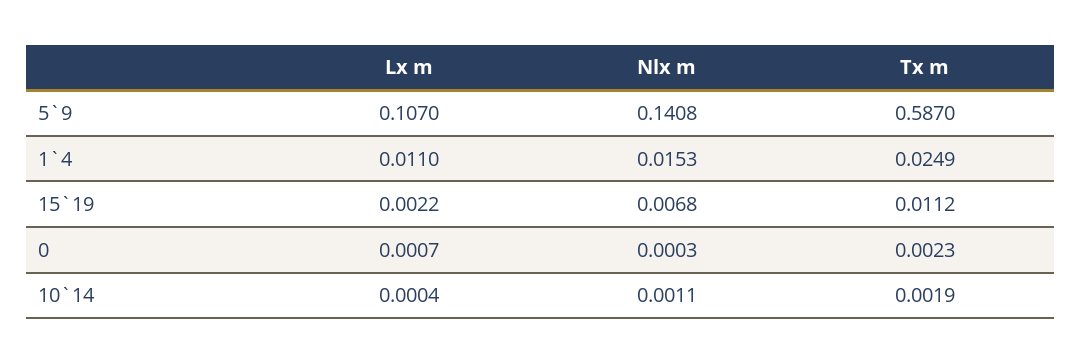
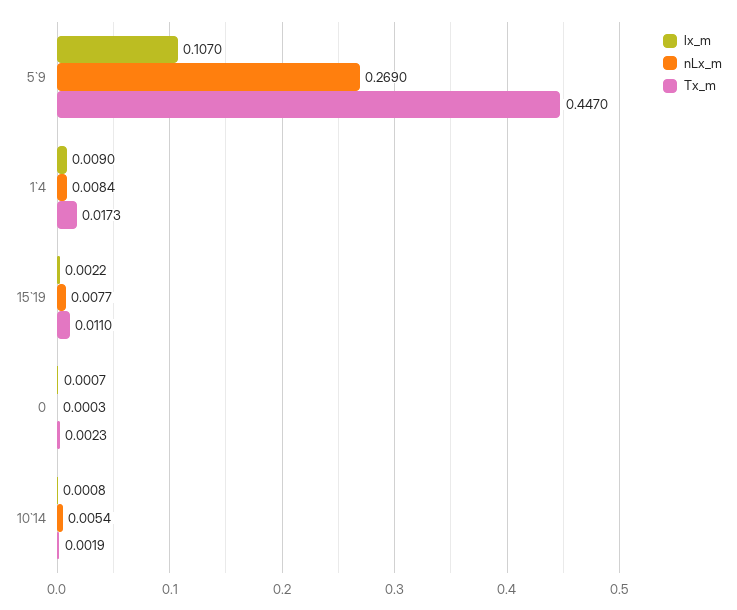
Nlx m, 5`9: 0.1408 -> 0.269
Tx m, 5`9: 0.587 -> 0.447
Lx m, 1`4: 0.011 -> 0.009
Nlx m, 1`4: 0.0153 -> 0.0084
Tx m, 1`4: 0.0249 -> 0.0173
Nlx m, 15`19: 0.0068 -> 0.0077
Tx m, 15`19: 0.0112 -> 0.011
Lx m, 10`14: 0.0004 -> 0.0008
Nlx m, 10`14: 0.0011 -> 0.0054

